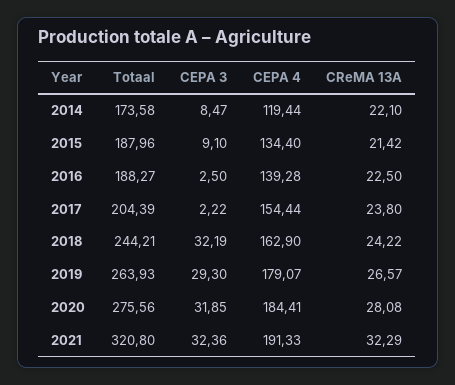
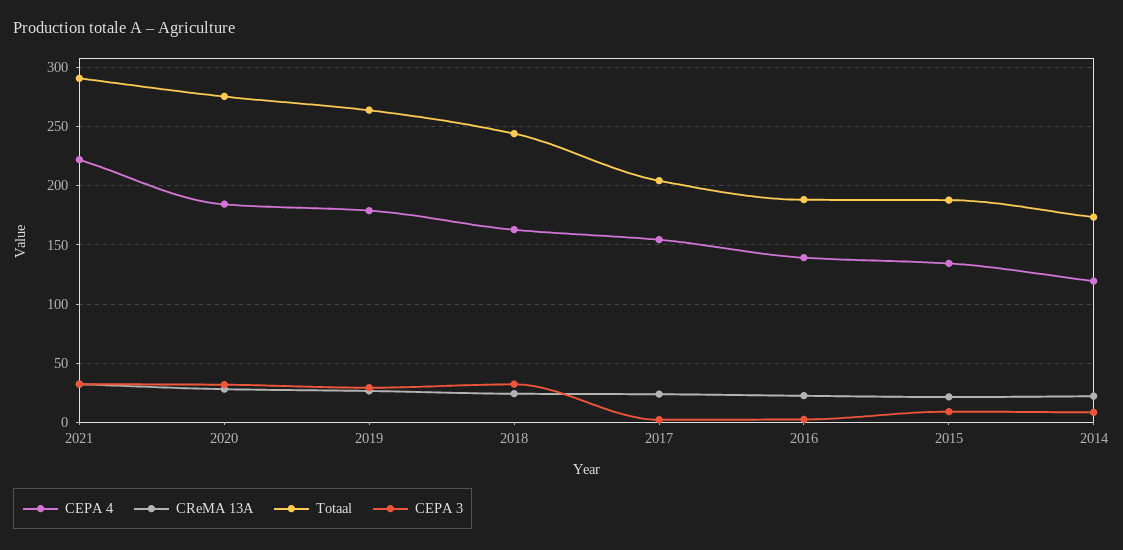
Totaal, 2021: 320.8 -> 290
CEPA 4, 2021: 191.33 -> 220

